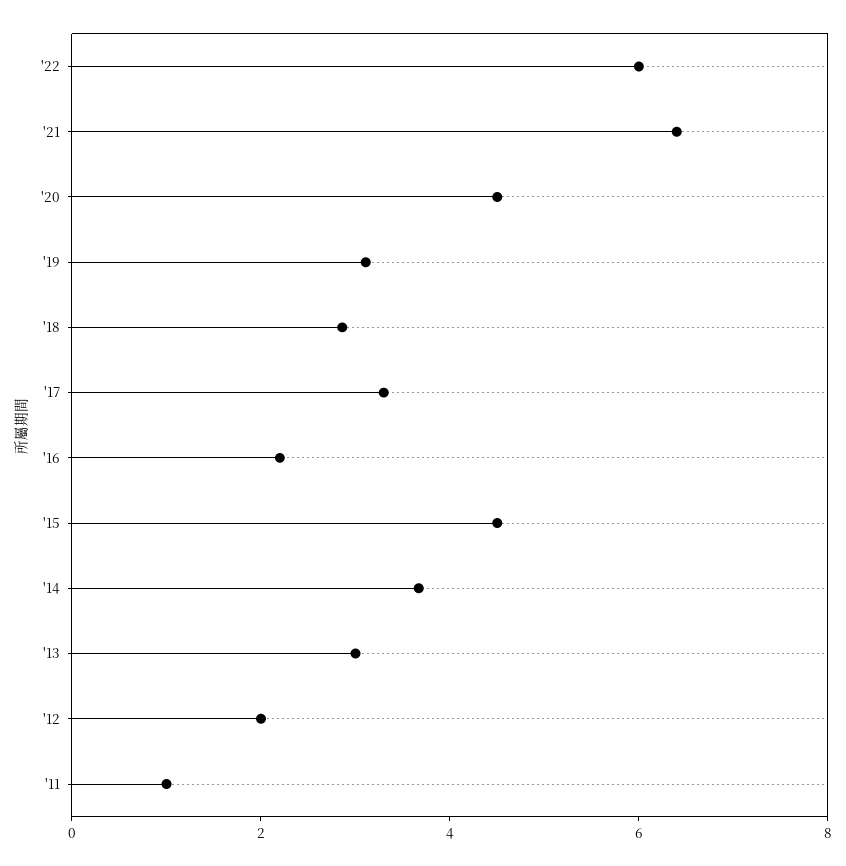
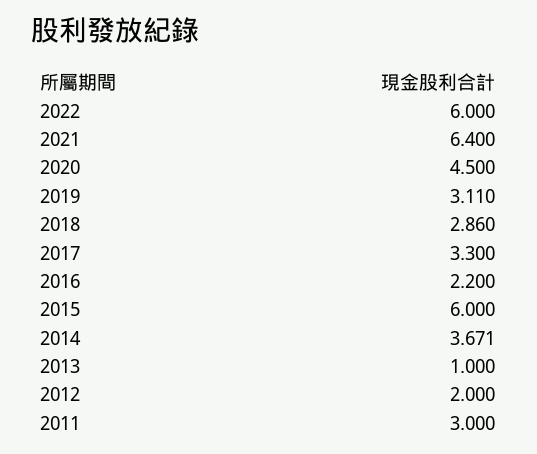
'15: 4.5 -> 6
'13: 3 -> 1
'11: 1 -> 3

